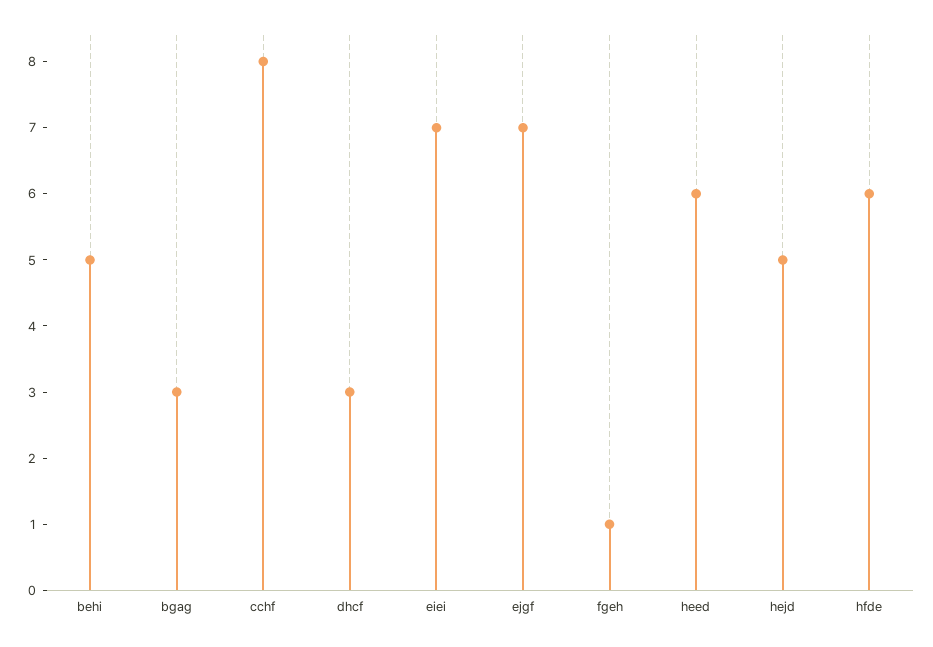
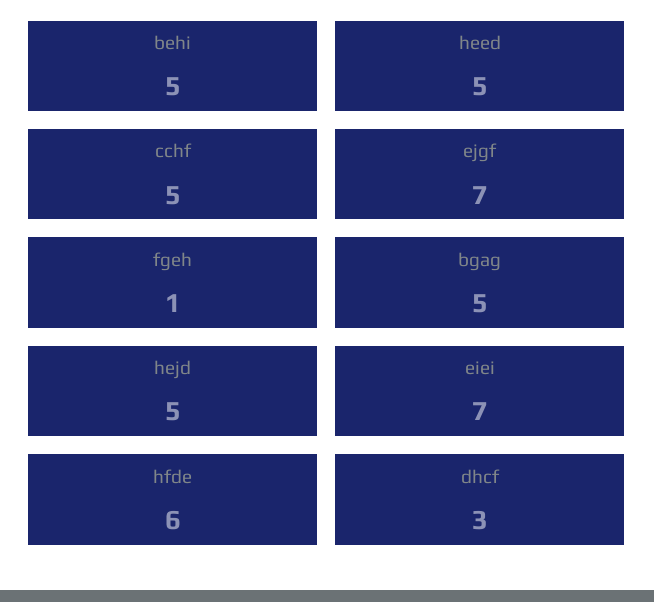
bgag: 3 -> 5
cchf: 8 -> 5
heed: 6 -> 5

